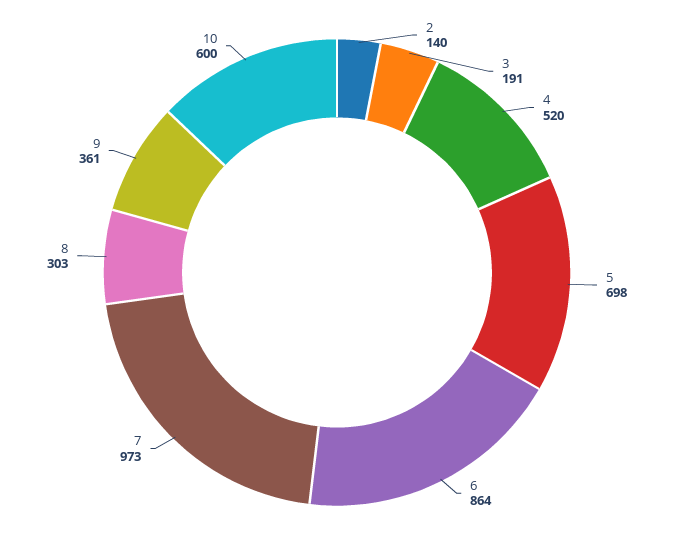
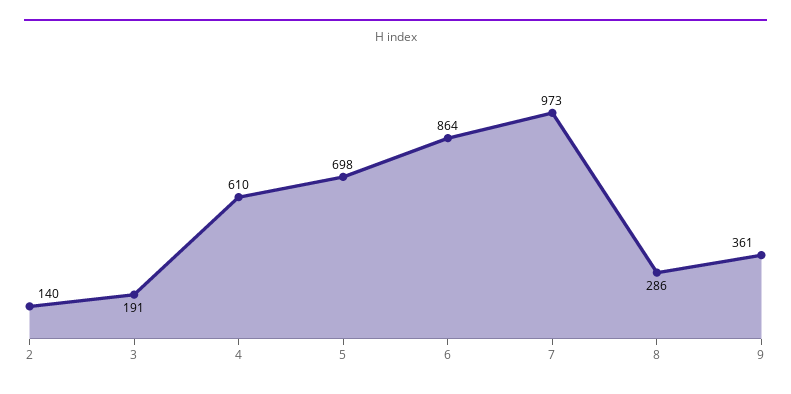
4: 520 -> 610
8: 303 -> 286
10: 600 -> none

